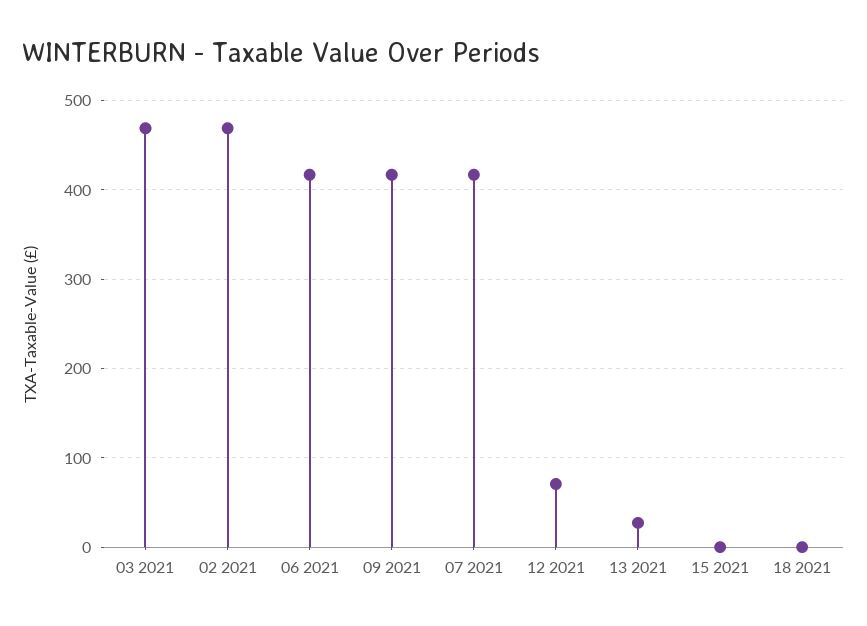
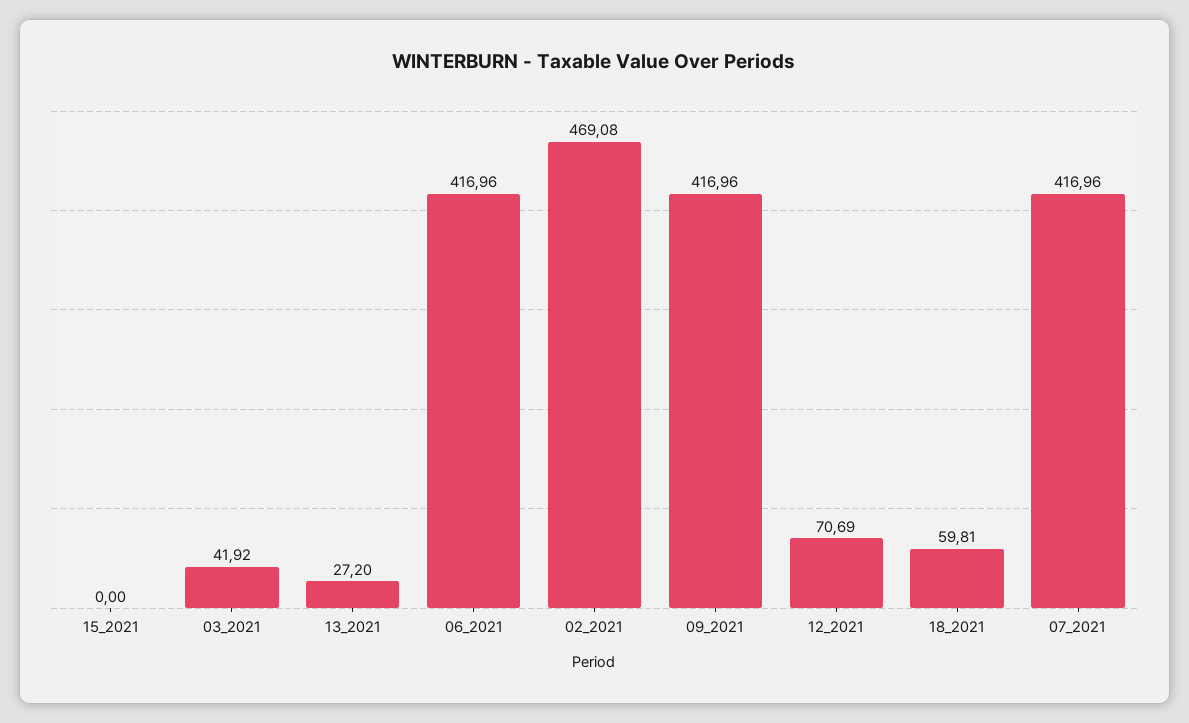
03 2021: 470 -> 41.92
18 2021: 0 -> 59.81

